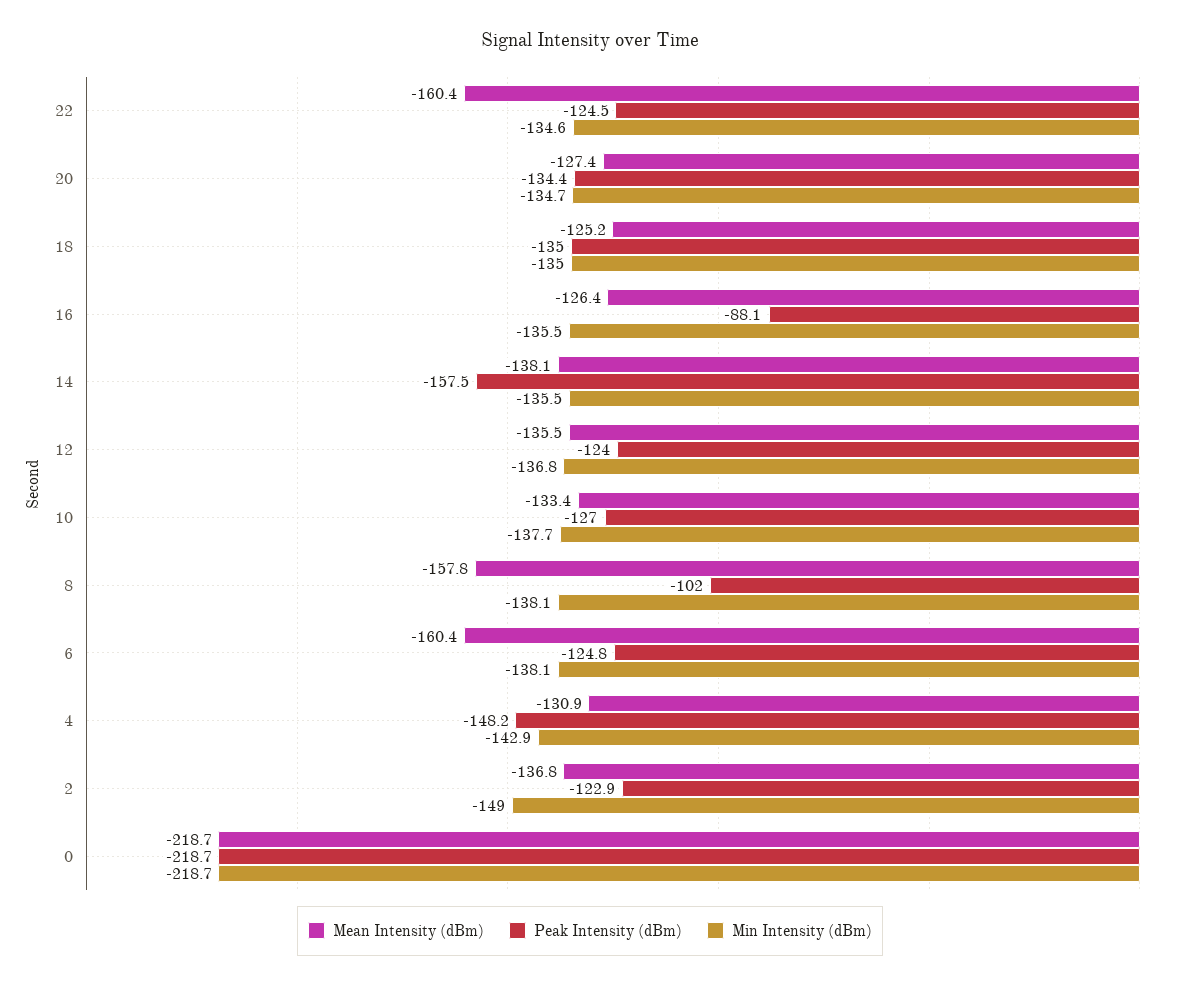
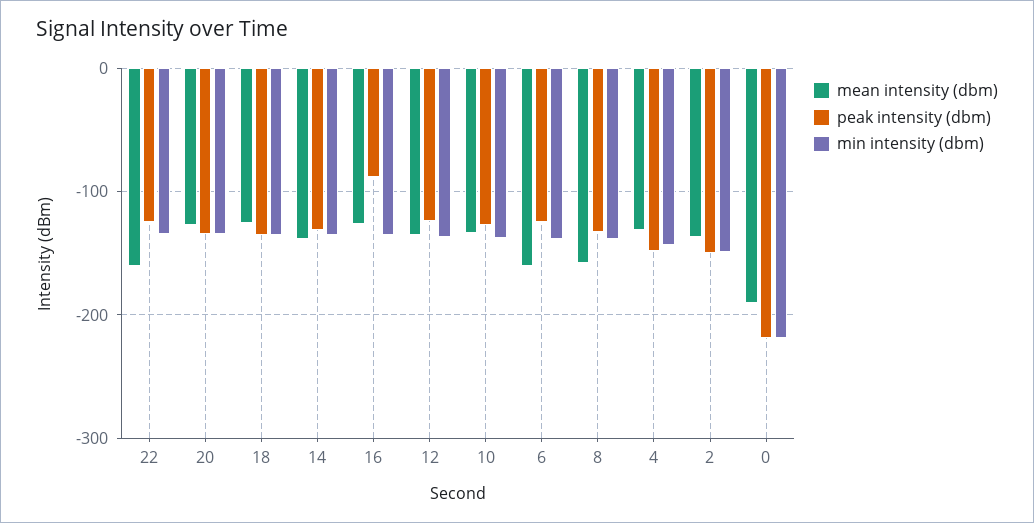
Peak Intensity (dBm), 14: -157.5 -> -130
Peak Intensity (dBm), 8: -102 -> -130
Peak Intensity (dBm), 2: -122.9 -> -150
Mean Intensity (dBm), 0: -218.7 -> -190

